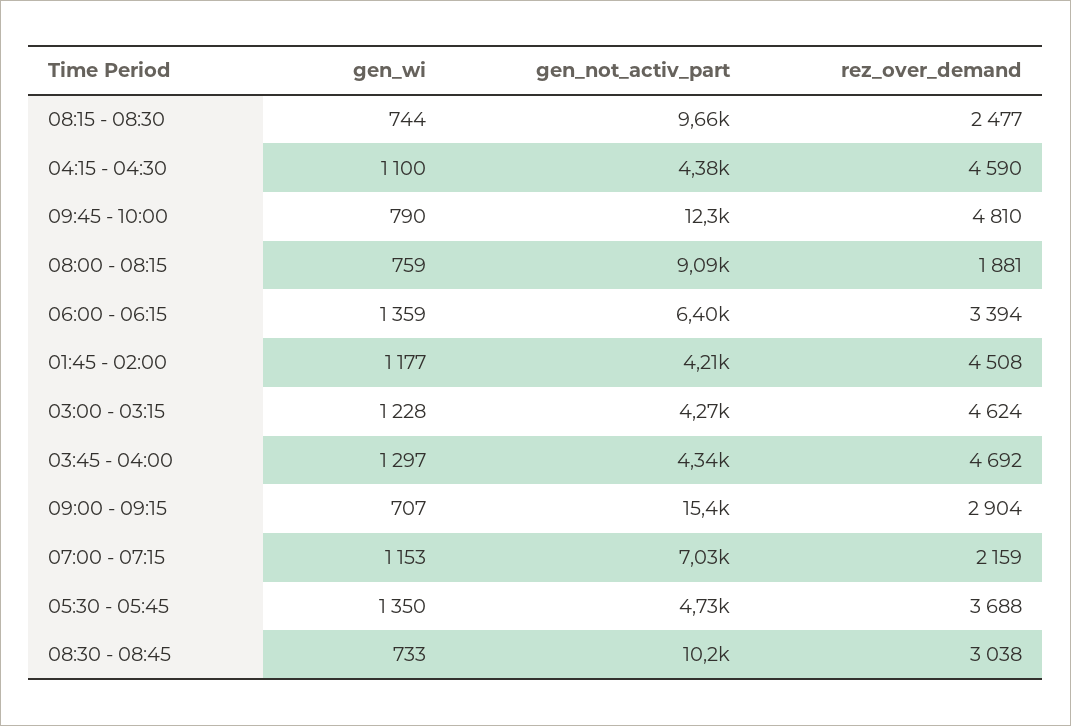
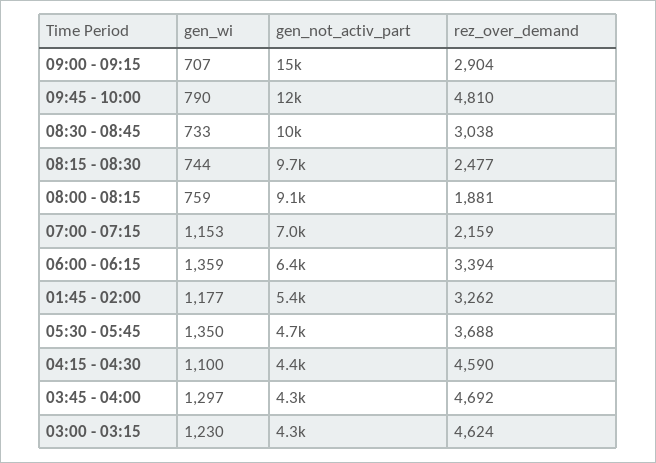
gen_not_activ_part, 01:45 - 02:00: 4210 -> 5400
rez_over_demand, 01:45 - 02:00: 4508 -> 3262
gen_wi, 03:00 - 03:15: 1228 -> 1230

